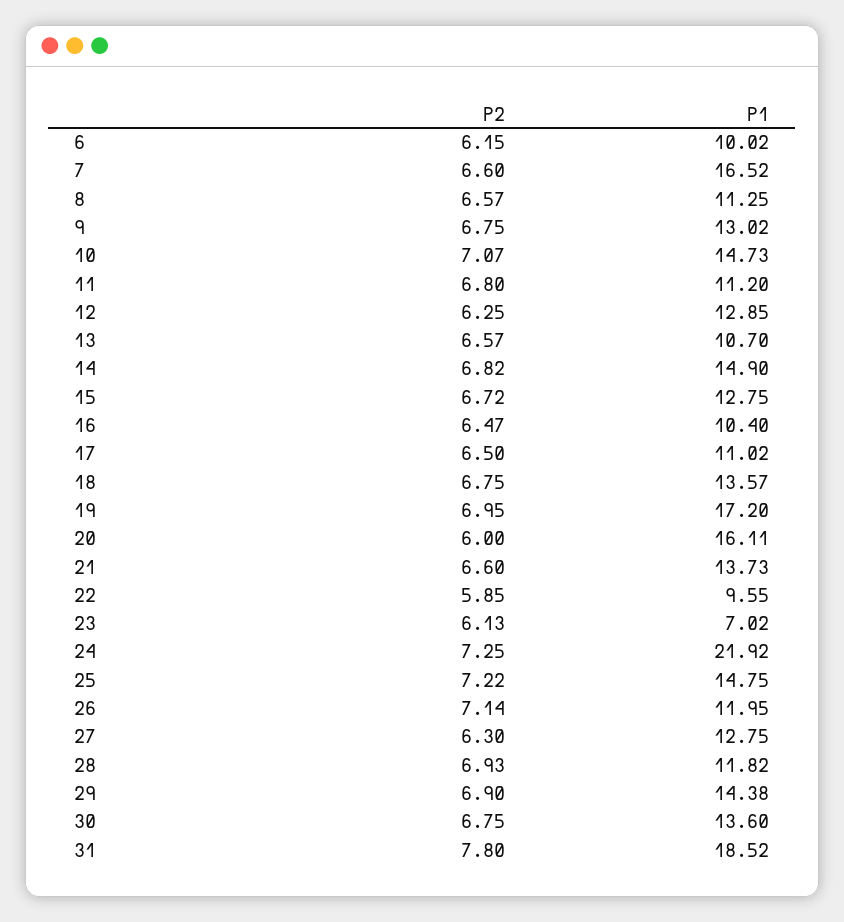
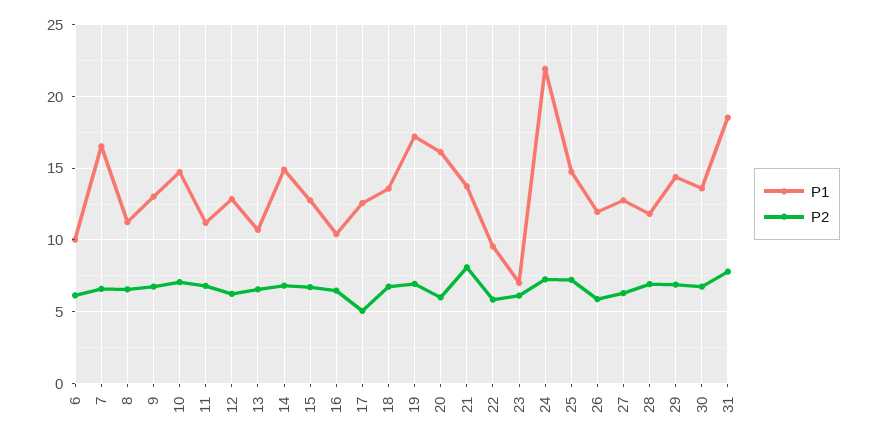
P2, 17: 6.5 -> 5
P1, 17: 11.02 -> 12.5
P2, 21: 6.6 -> 8
P2, 26: 7.14 -> 6

